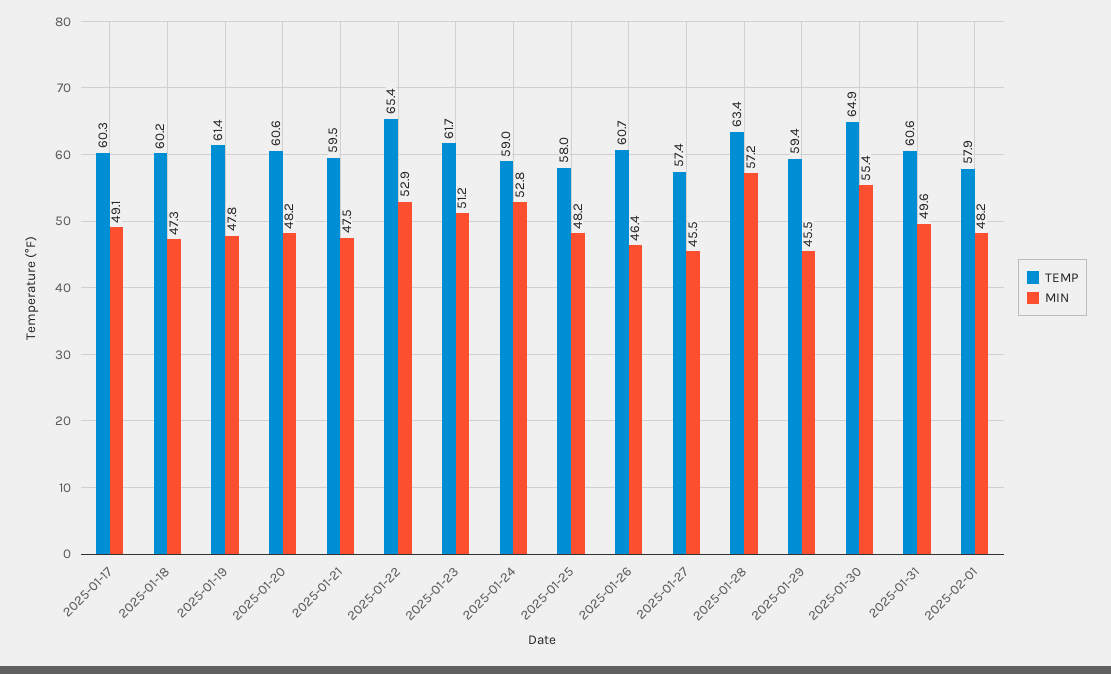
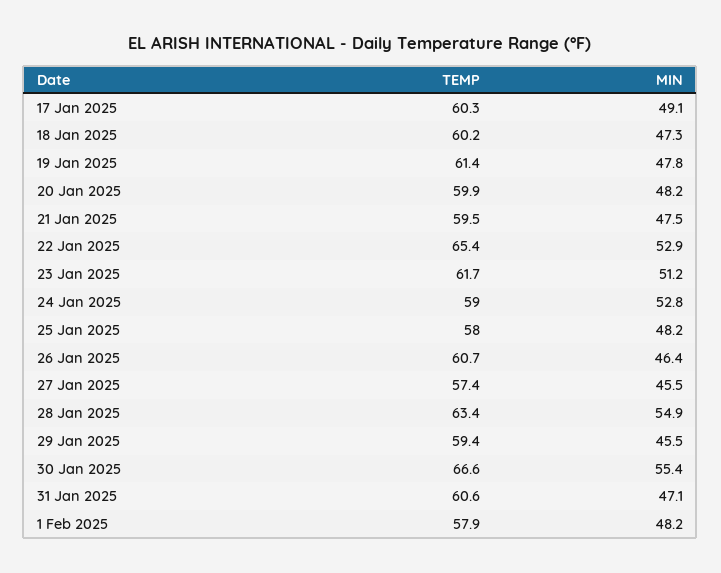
TEMP, 2025-01-20: 60.6 -> 59.9
MIN, 2025-01-28: 57.2 -> 54.9
TEMP, 2025-01-30: 64.9 -> 66.6
MIN, 2025-01-31: 49.6 -> 47.1

